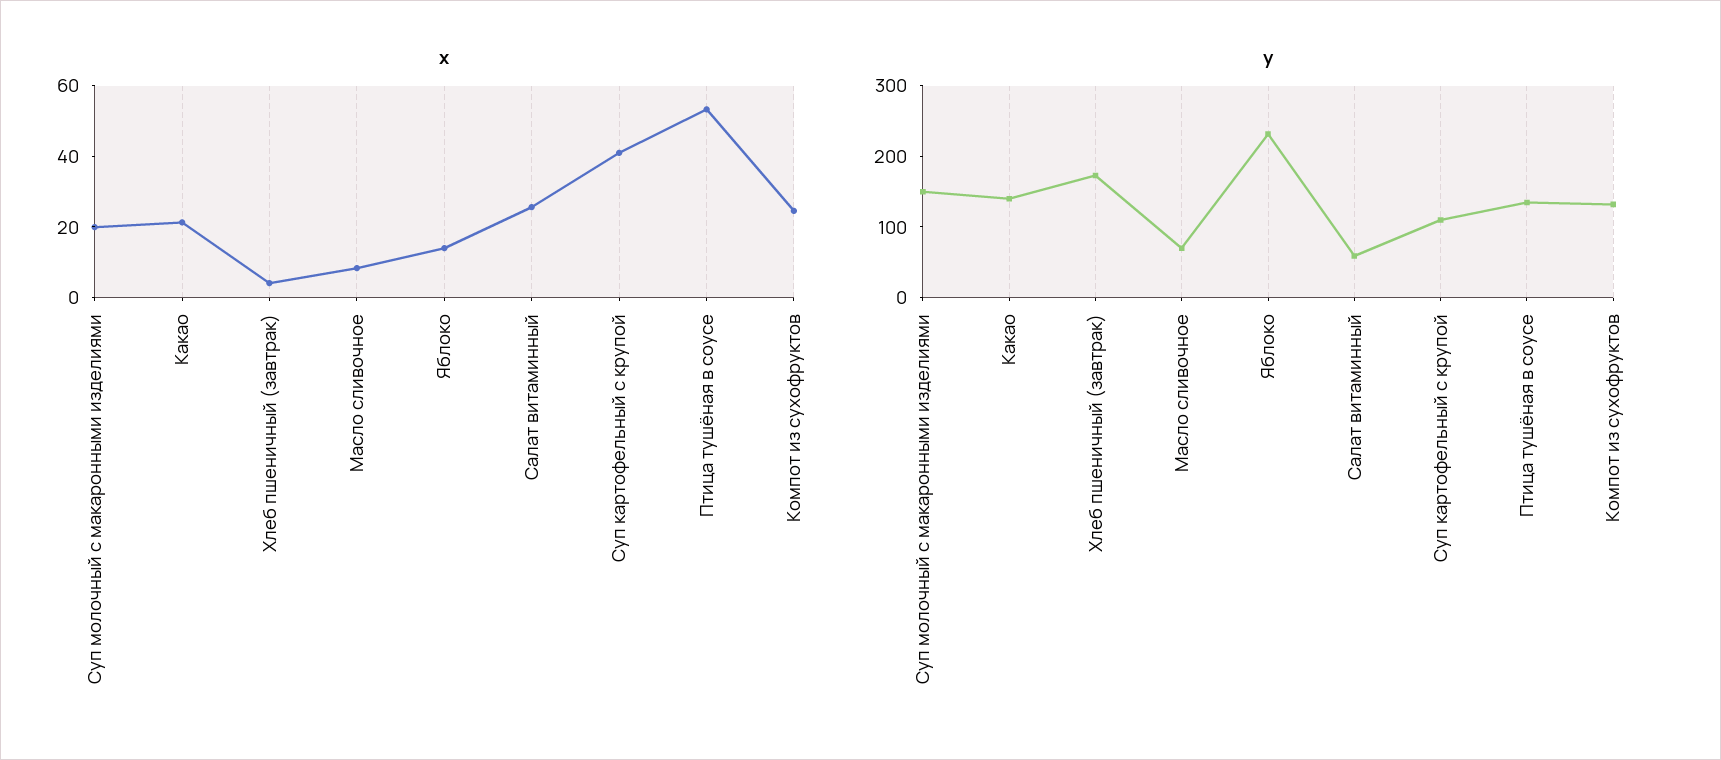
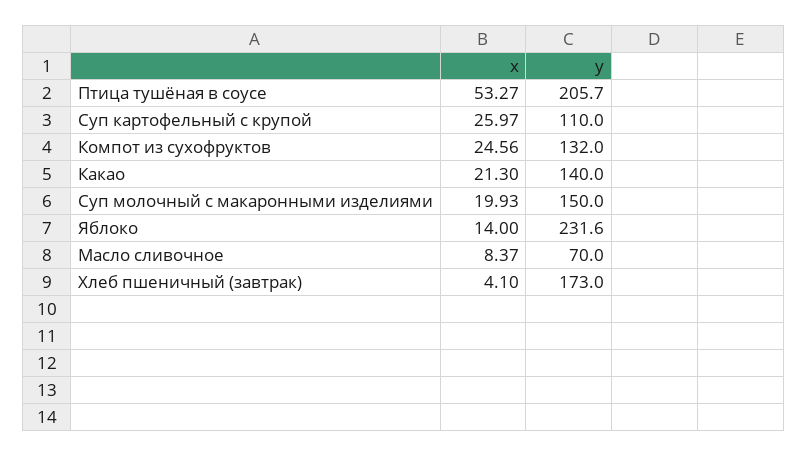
x, Салат витаминный: 25 -> none
x, Суп картофельный с крупой: 40 -> 25.97
y, Салат витаминный: 60 -> none
y, Птица тушёная в соусе: 140 -> 205.7

